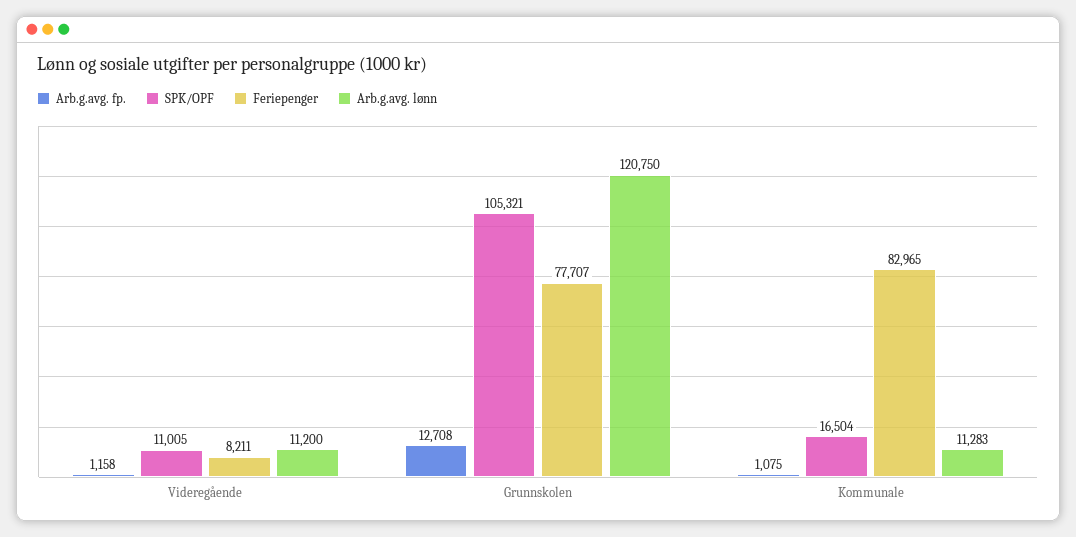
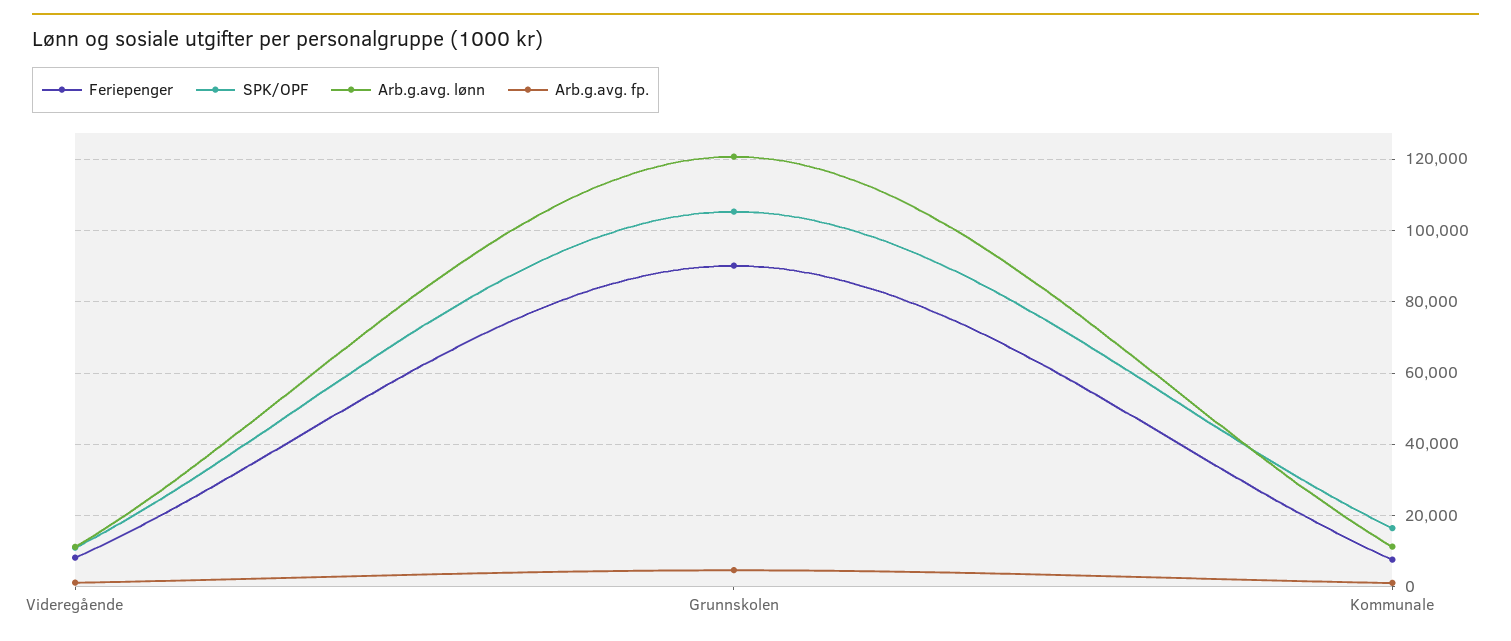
Arb.g.avg. fp., Grunnskolen: 12708 -> 4000
Feriepenger, Grunnskolen: 77707 -> 90000
Feriepenger, Kommunale: 82965 -> 8000

